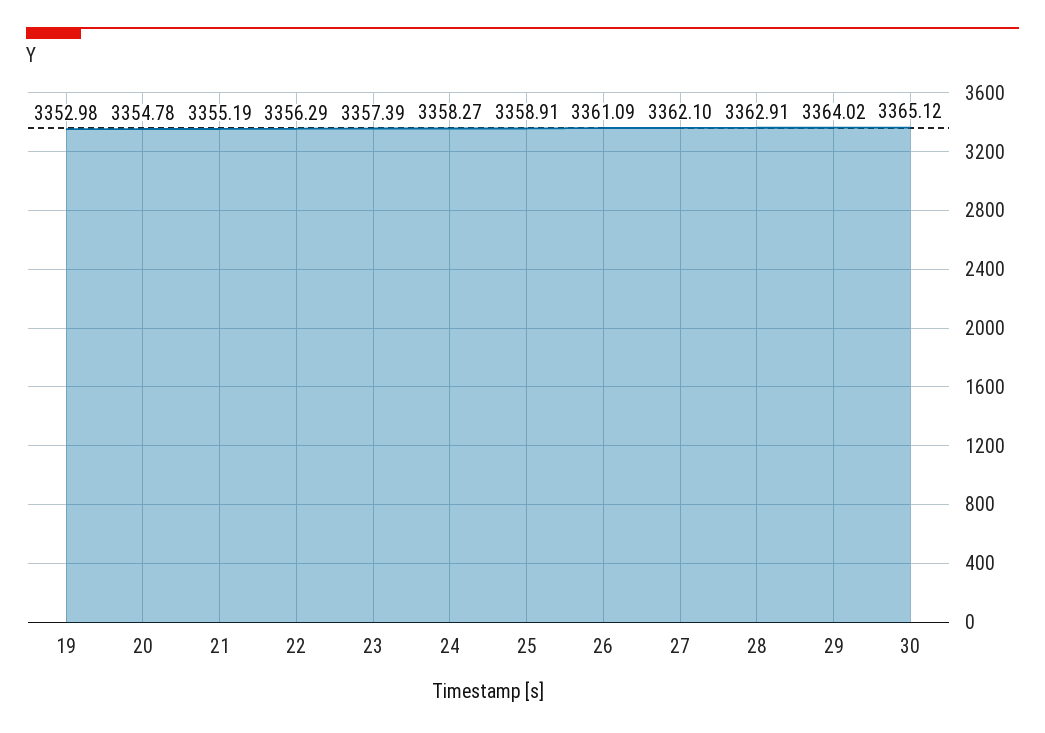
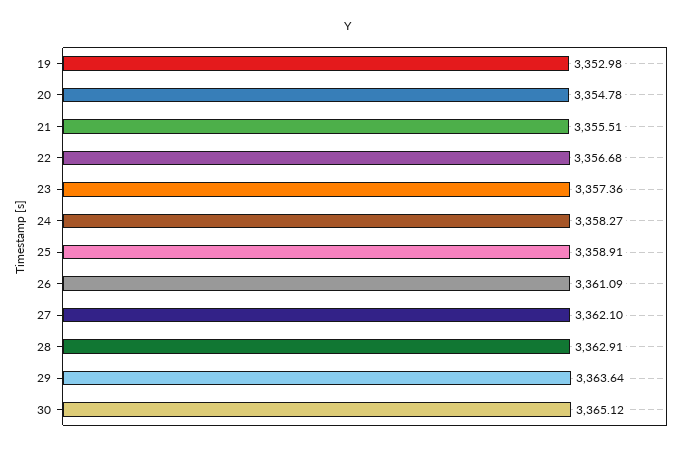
21: 3355.19 -> 3355.51
22: 3356.29 -> 3356.68
23: 3357.39 -> 3357.36
29: 3364.02 -> 3363.64

